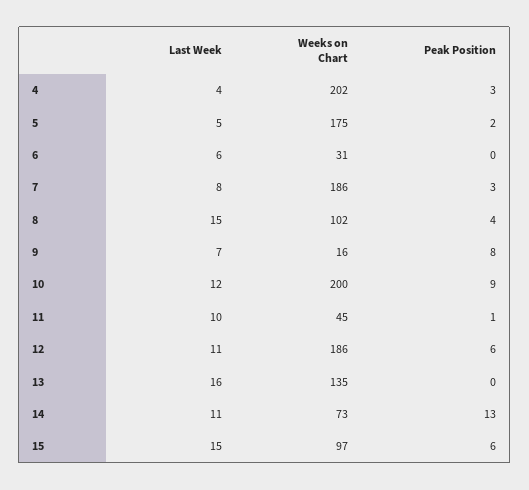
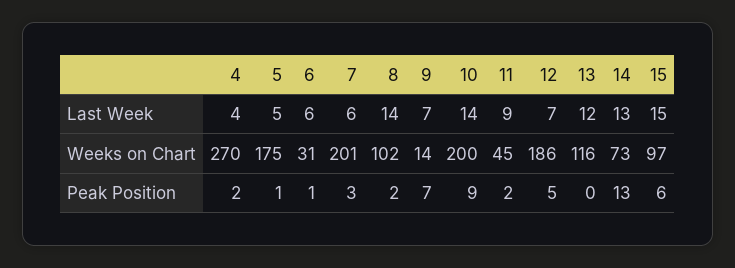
Weeks on Chart, 4: 202 -> 270
Peak Position, 4: 3 -> 2
Peak Position, 5: 2 -> 1
Peak Position, 6: 0 -> 1
Last Week, 7: 8 -> 6
Weeks on Chart, 7: 186 -> 201
Last Week, 8: 15 -> 14
Peak Position, 8: 4 -> 2
Weeks on Chart, 9: 16 -> 14
Peak Position, 9: 8 -> 7
Last Week, 10: 12 -> 14
Last Week, 11: 10 -> 9
Peak Position, 11: 1 -> 2
Last Week, 12: 11 -> 7
Peak Position, 12: 6 -> 5
Last Week, 13: 16 -> 12
Weeks on Chart, 13: 135 -> 116
Last Week, 14: 11 -> 13

